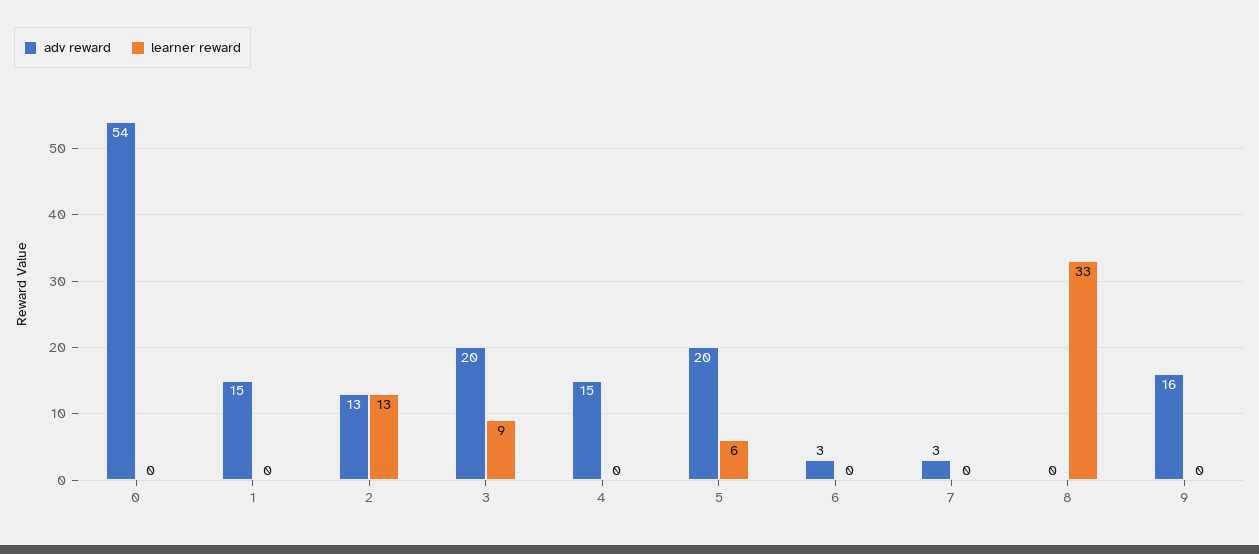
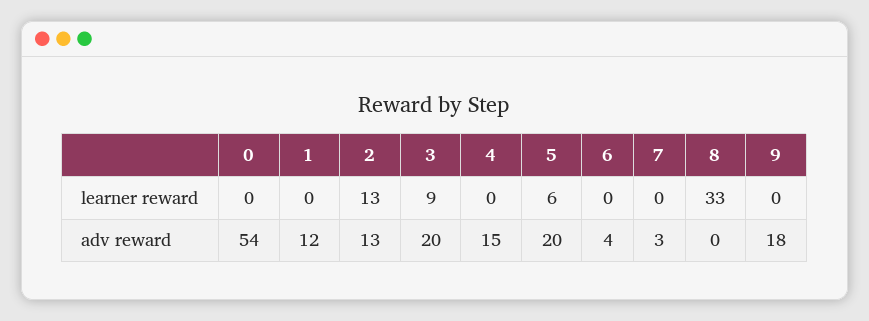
adv reward, 1: 15 -> 12
adv reward, 6: 3 -> 4
adv reward, 9: 16 -> 18

